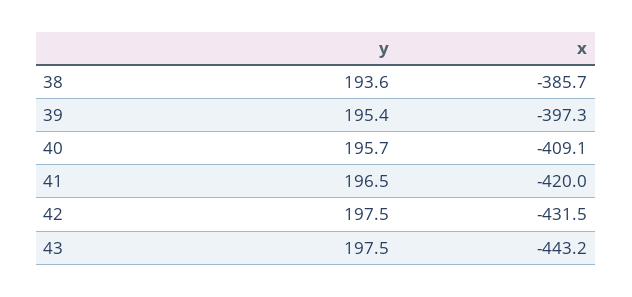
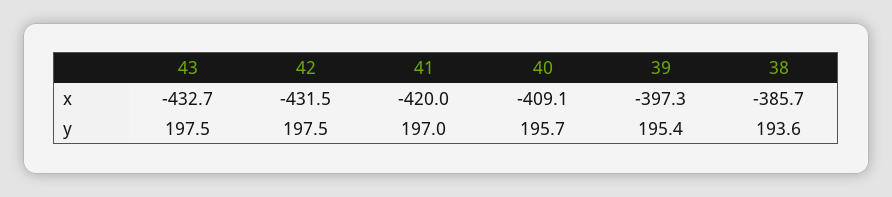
y, 41: 196.5 -> 197
x, 43: -443.2 -> -432.7

